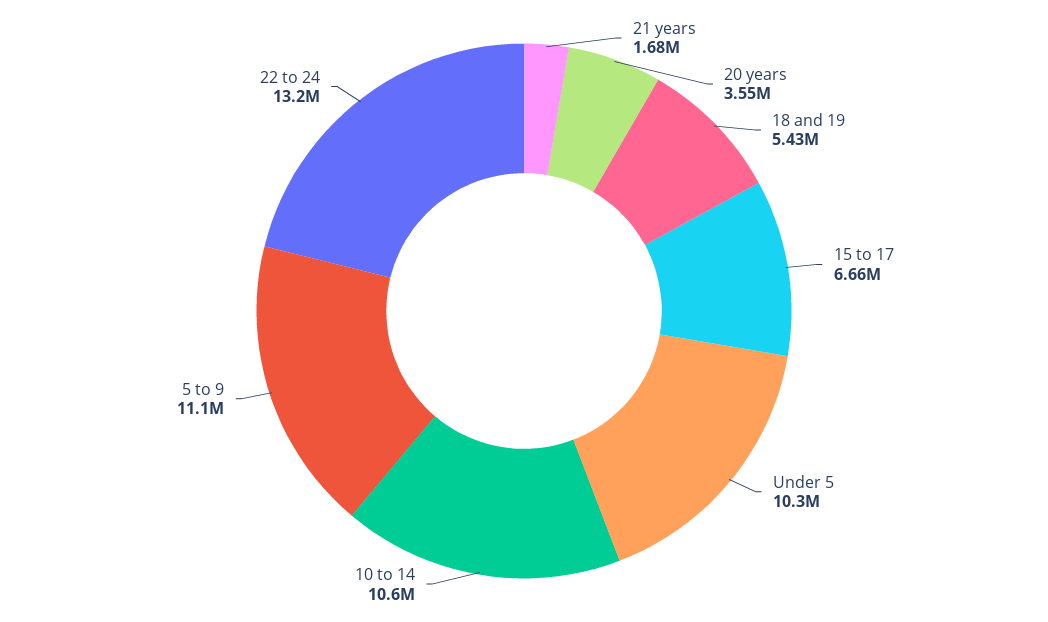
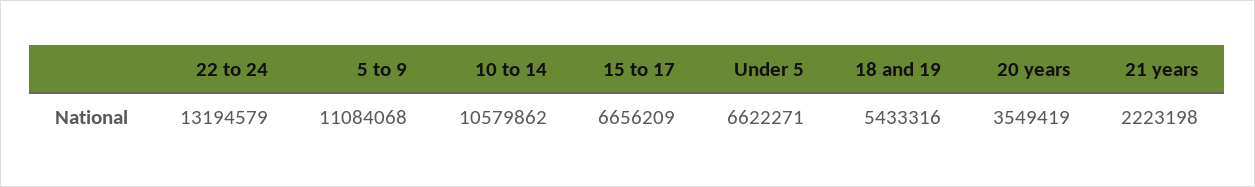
21 years: 1680000 -> 2223198
Under 5: 10300000 -> 6622271

